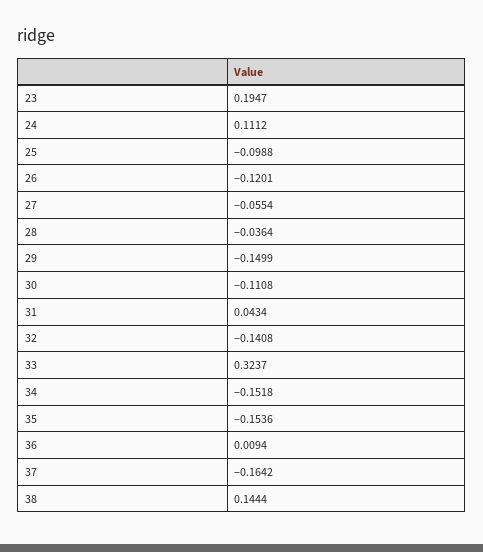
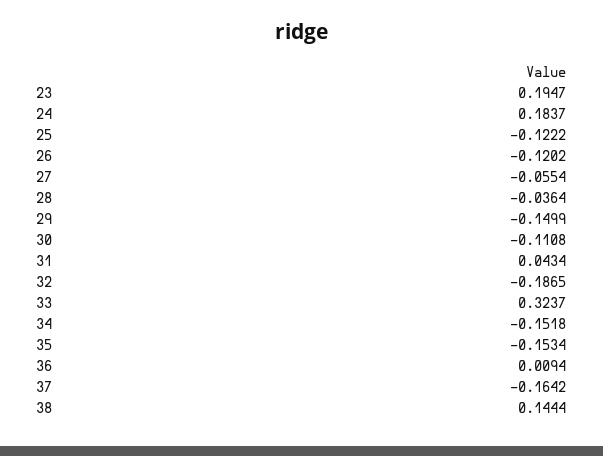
24: 0.1112 -> 0.1837
25: -0.0988 -> -0.1222
26: -0.1201 -> -0.1202
32: -0.1408 -> -0.1865
35: -0.1536 -> -0.1534

